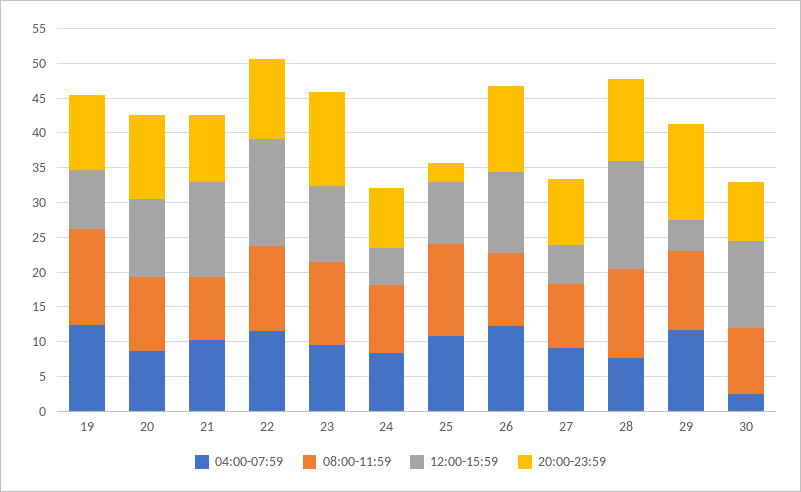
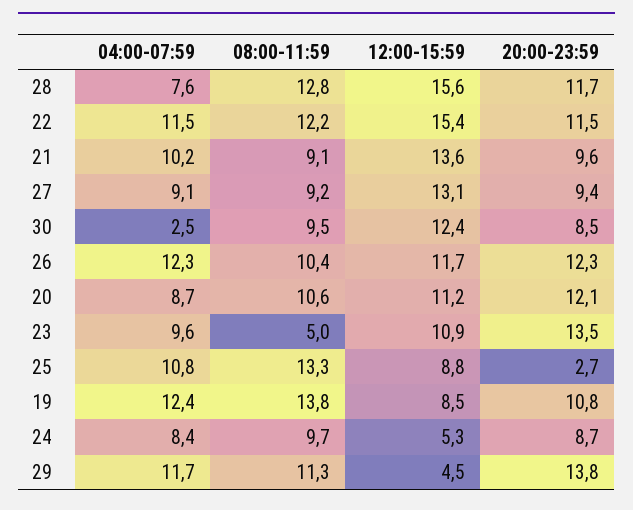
08:00-11:59, 23: 12.5 -> 5
12:00-15:59, 27: 5 -> 13.1

